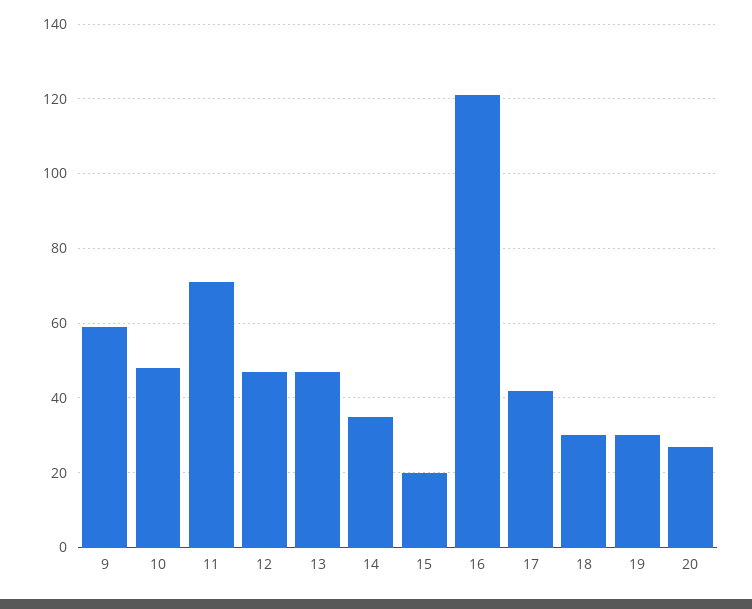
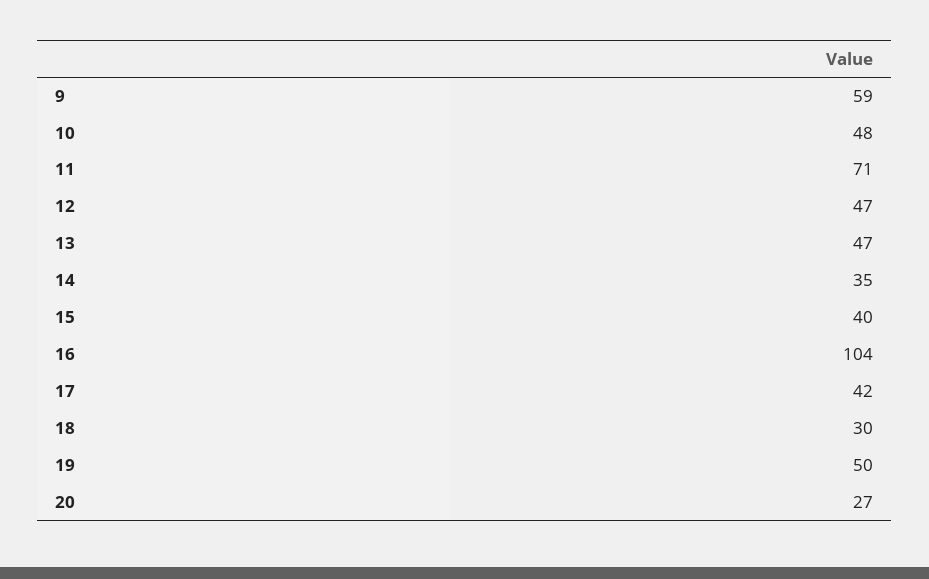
15: 20 -> 40
16: 120 -> 104
19: 30 -> 50

